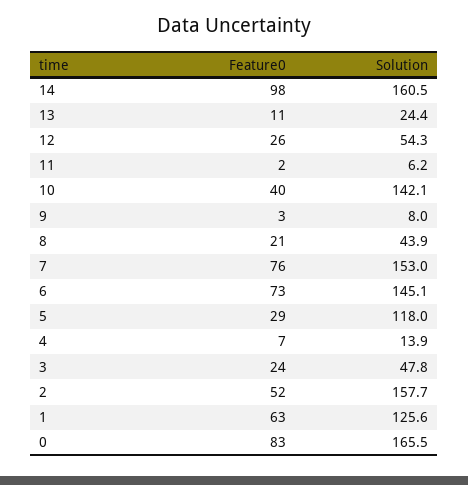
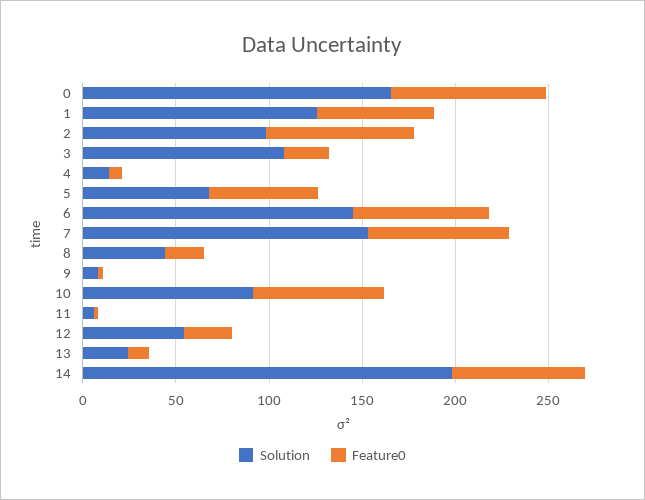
Feature0, 14: 98 -> 70
Solution, 14: 160.5 -> 200
Feature0, 10: 40 -> 70
Solution, 10: 142.1 -> 90
Feature0, 5: 29 -> 60
Solution, 5: 118 -> 70
Solution, 3: 47.8 -> 110
Feature0, 2: 52 -> 80
Solution, 2: 157.7 -> 100

